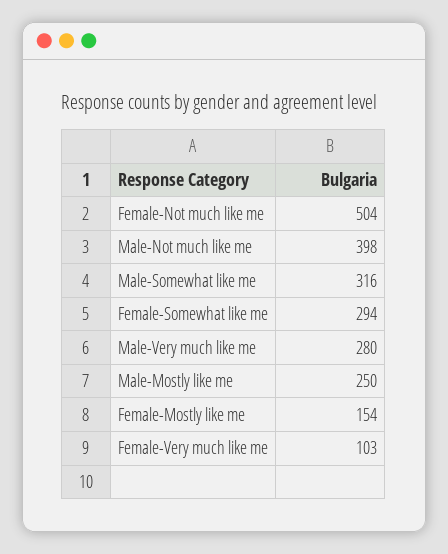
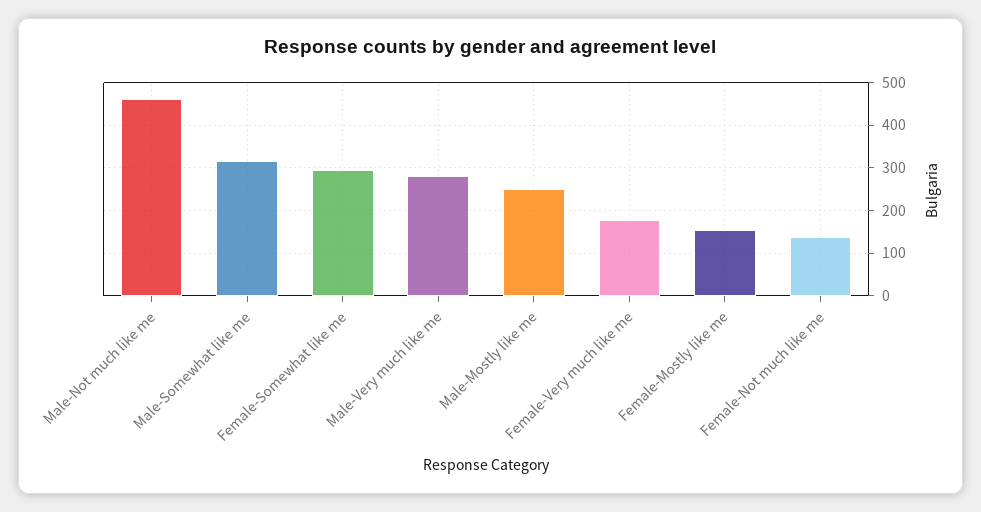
Female-Not much like me: 504 -> 140
Male-Not much like me: 398 -> 460
Female-Very much like me: 103 -> 180

